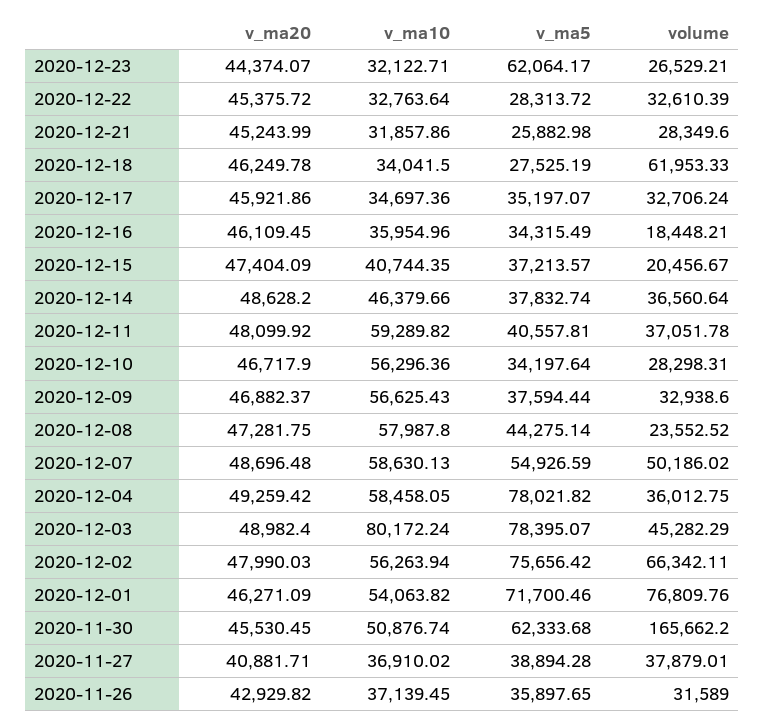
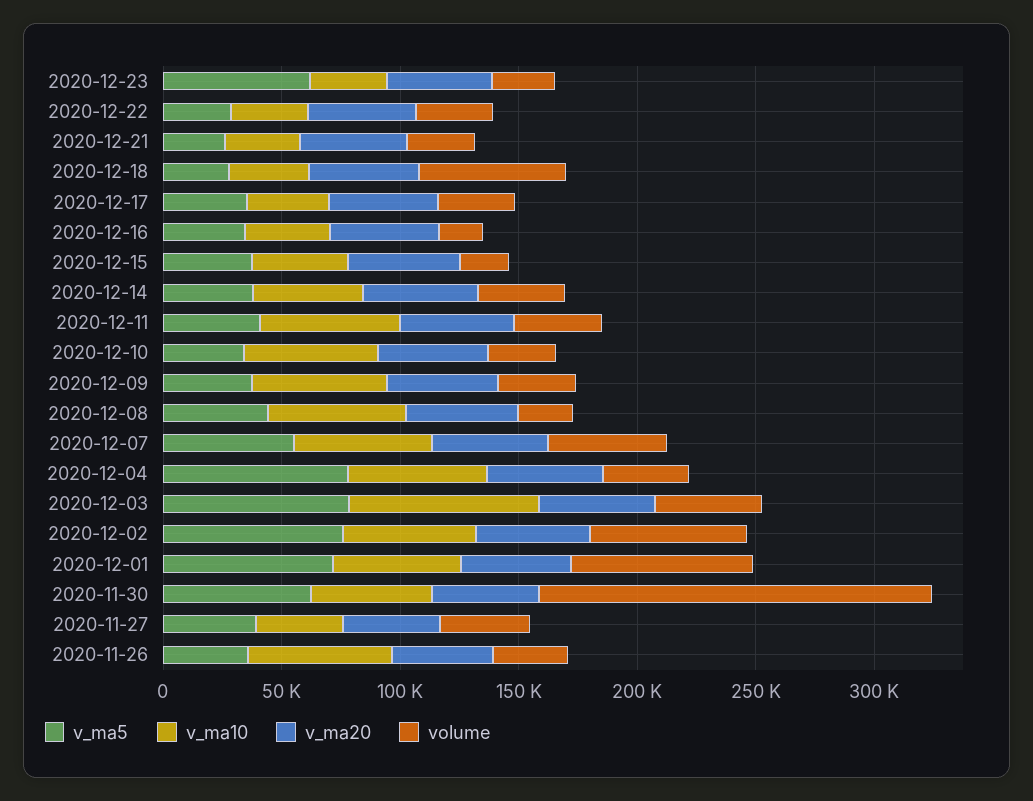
v_ma10, 2020-11-26: 37139.45 -> 60000

